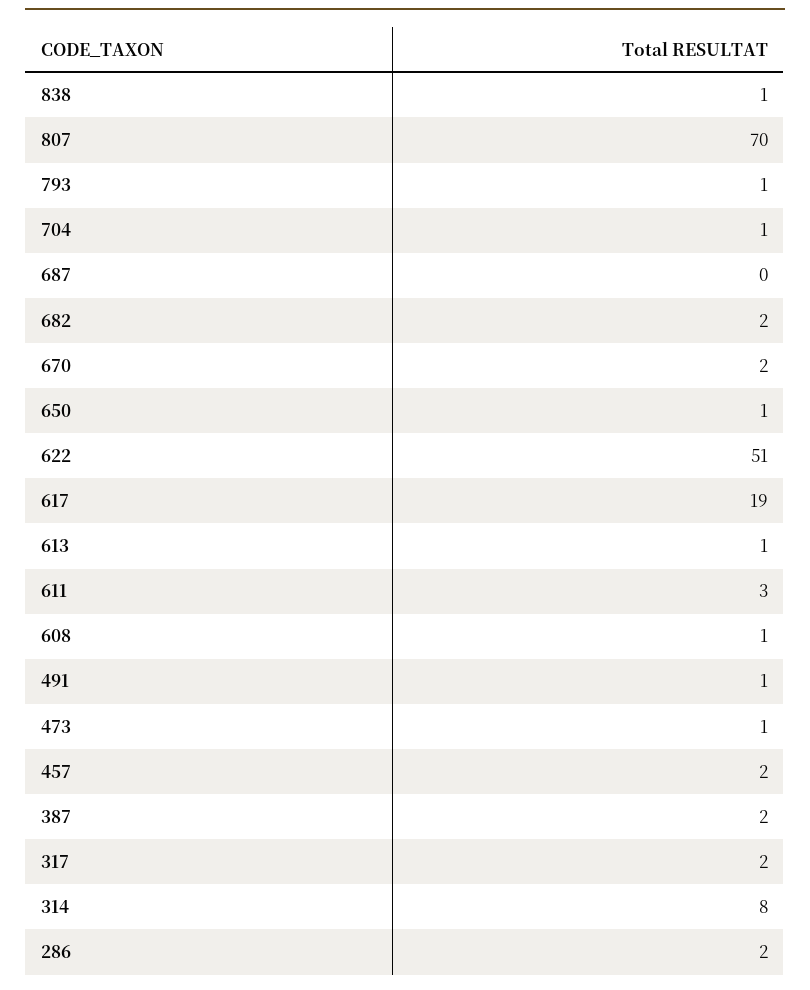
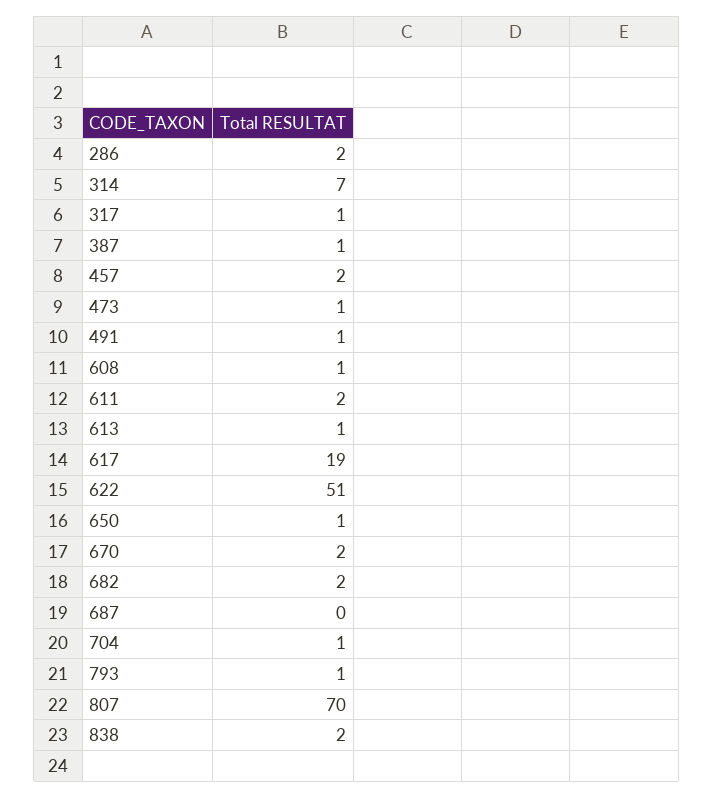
838: 1 -> 2
611: 3 -> 2
387: 2 -> 1
317: 2 -> 1
314: 8 -> 7

